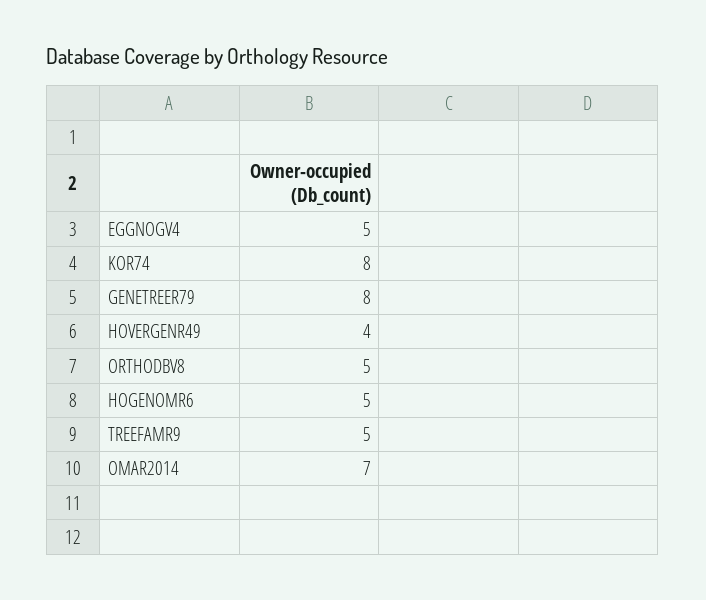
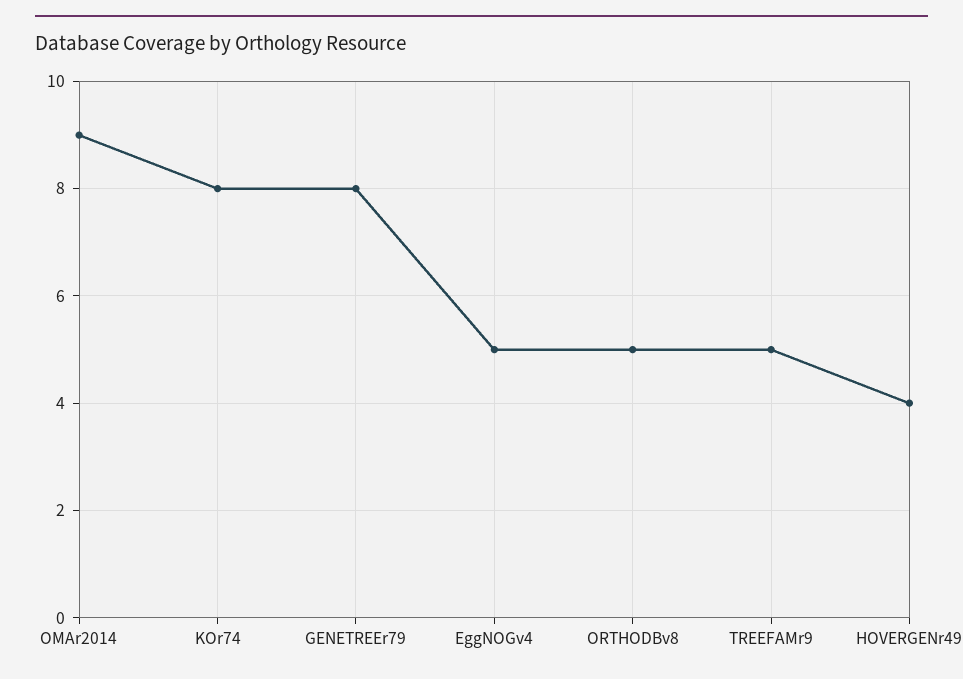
HOGENOMR6: 5 -> none
OMAR2014: 7 -> 9

